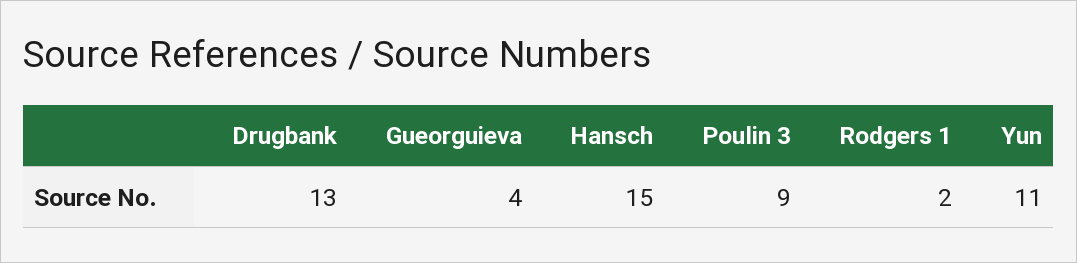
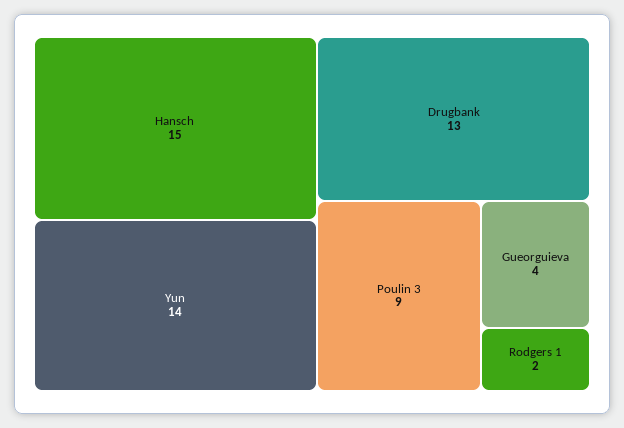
Yun: 11 -> 14

